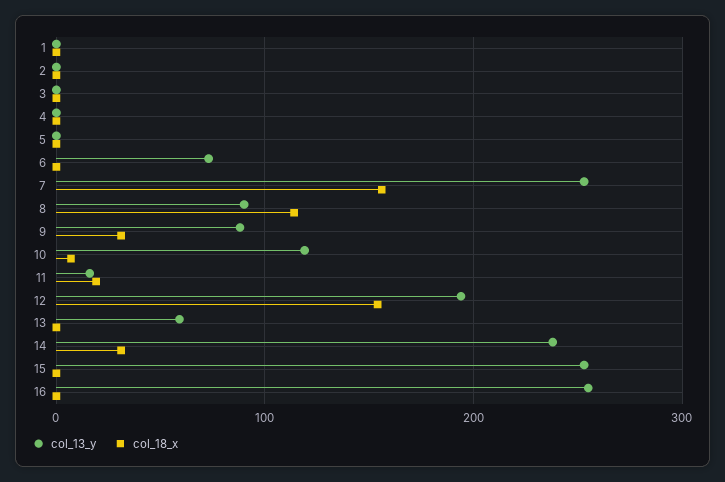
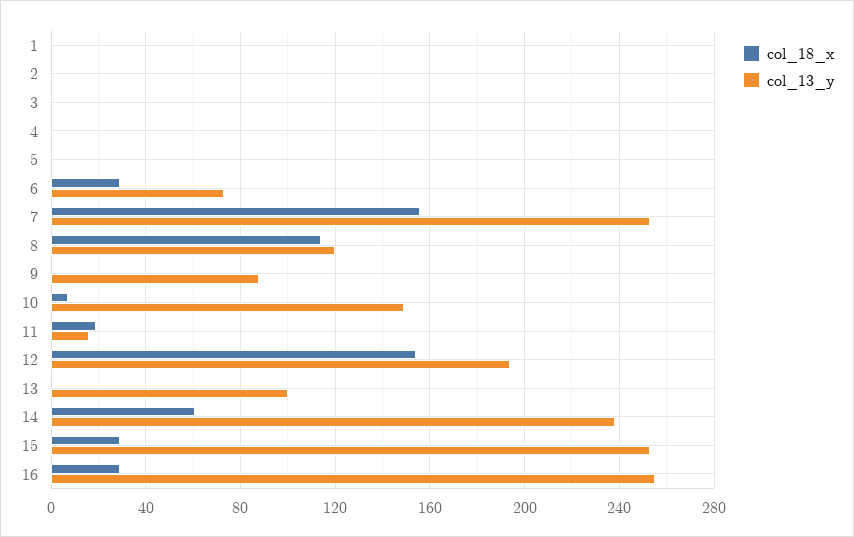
col_18_x, 6: 0 -> 30
col_13_y, 8: 90 -> 120
col_18_x, 9: 30 -> 0
col_13_y, 10: 120 -> 150
col_13_y, 13: 60 -> 100
col_18_x, 14: 30 -> 60
col_18_x, 15: 0 -> 30
col_18_x, 16: 0 -> 30

